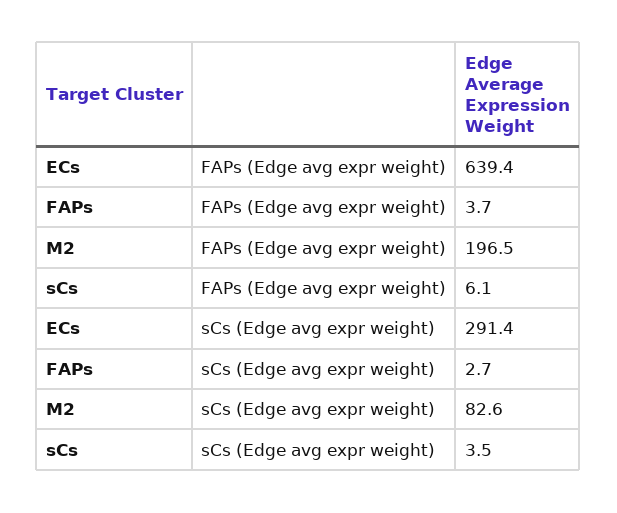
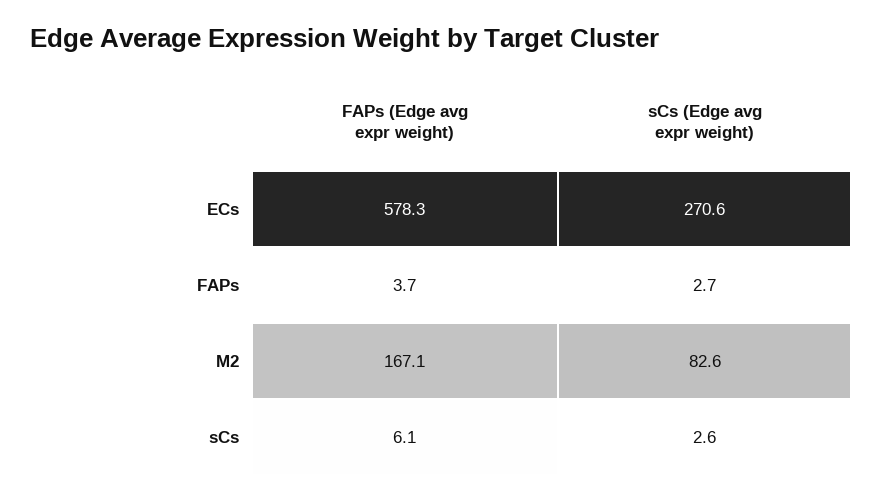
ECs, FAPs (Edge avg expr weight): 639.4 -> 578.3
M2, FAPs (Edge avg expr weight): 196.5 -> 167.1
ECs, sCs (Edge avg expr weight): 291.4 -> 270.6
sCs, sCs (Edge avg expr weight): 3.5 -> 2.6

